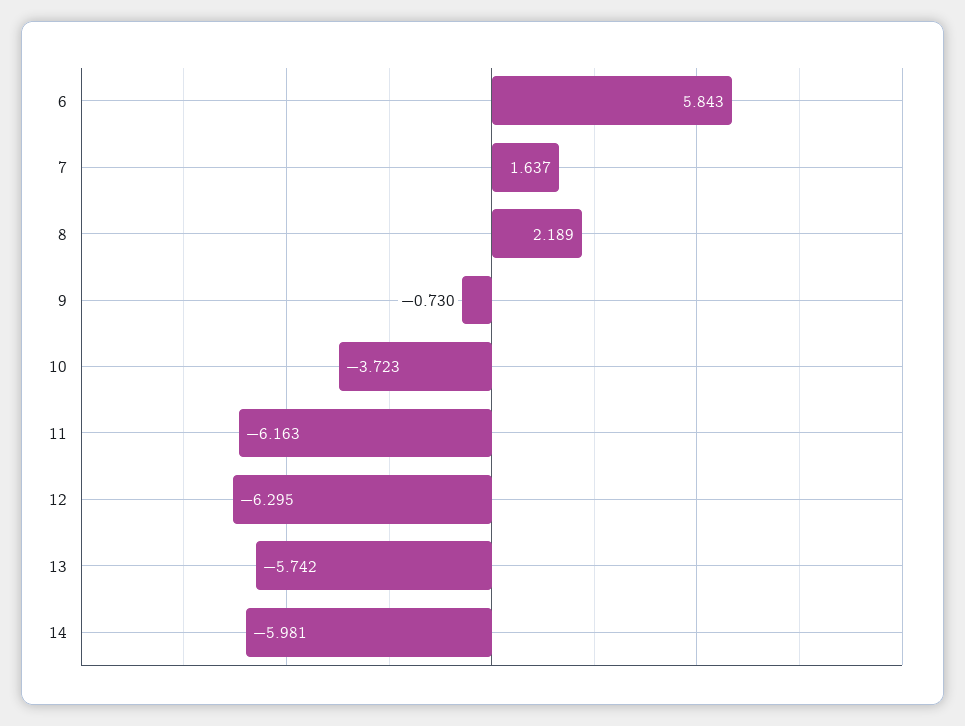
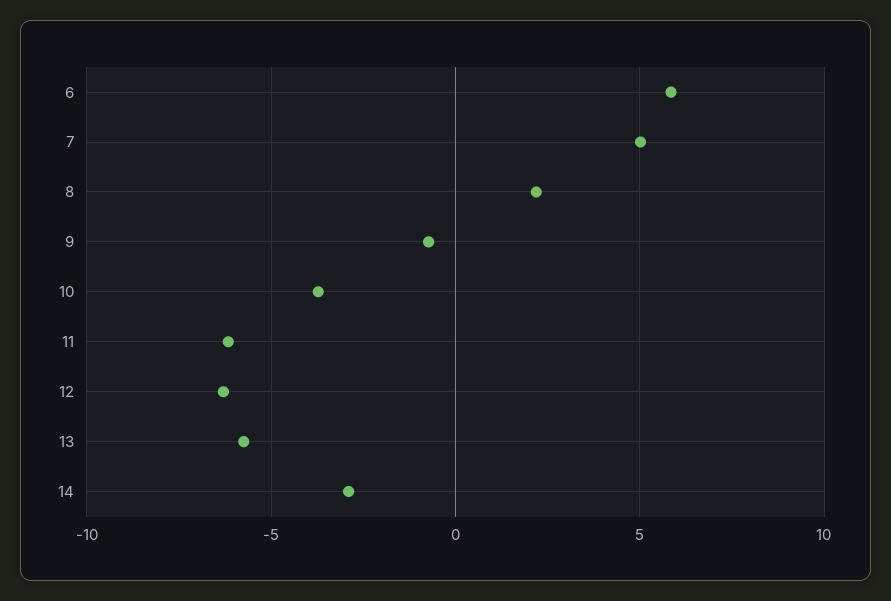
7: 1.637 -> 5
14: -5.981 -> -3

